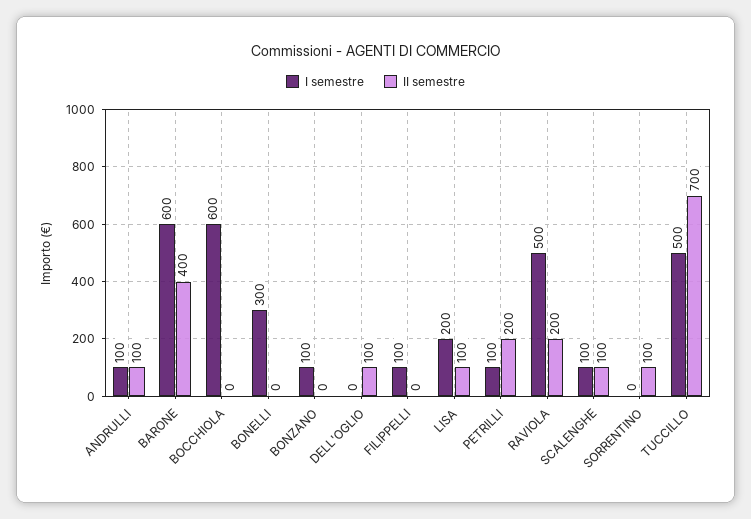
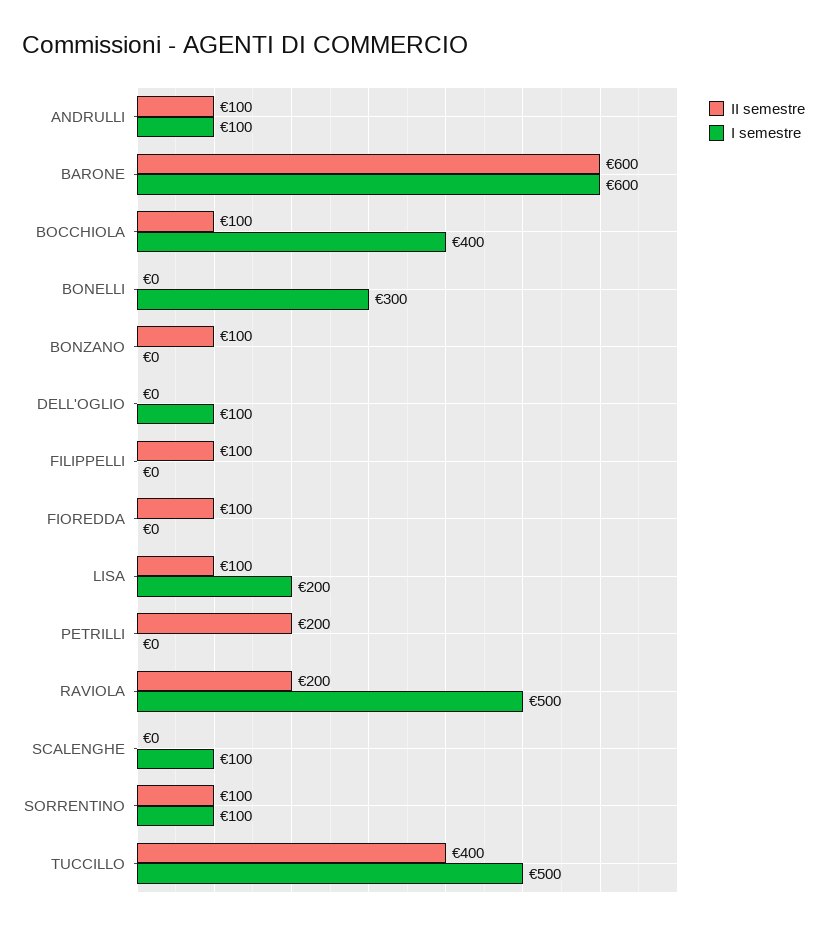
II semestre, BARONE: 400 -> 600
I semestre, BOCCHIOLA: 600 -> 400
II semestre, BOCCHIOLA: 0 -> 100
I semestre, BONZANO: 100 -> 0
II semestre, BONZANO: 0 -> 100
I semestre, DELL'OGLIO: 0 -> 100
II semestre, DELL'OGLIO: 100 -> 0
I semestre, FILIPPELLI: 100 -> 0
II semestre, FILIPPELLI: 0 -> 100
I semestre, PETRILLI: 100 -> 0
II semestre, SCALENGHE: 100 -> 0
I semestre, SORRENTINO: 0 -> 100
II semestre, TUCCILLO: 700 -> 400
II semestre, FIOREDDA: none -> 100
I semestre, FIOREDDA: none -> 0

